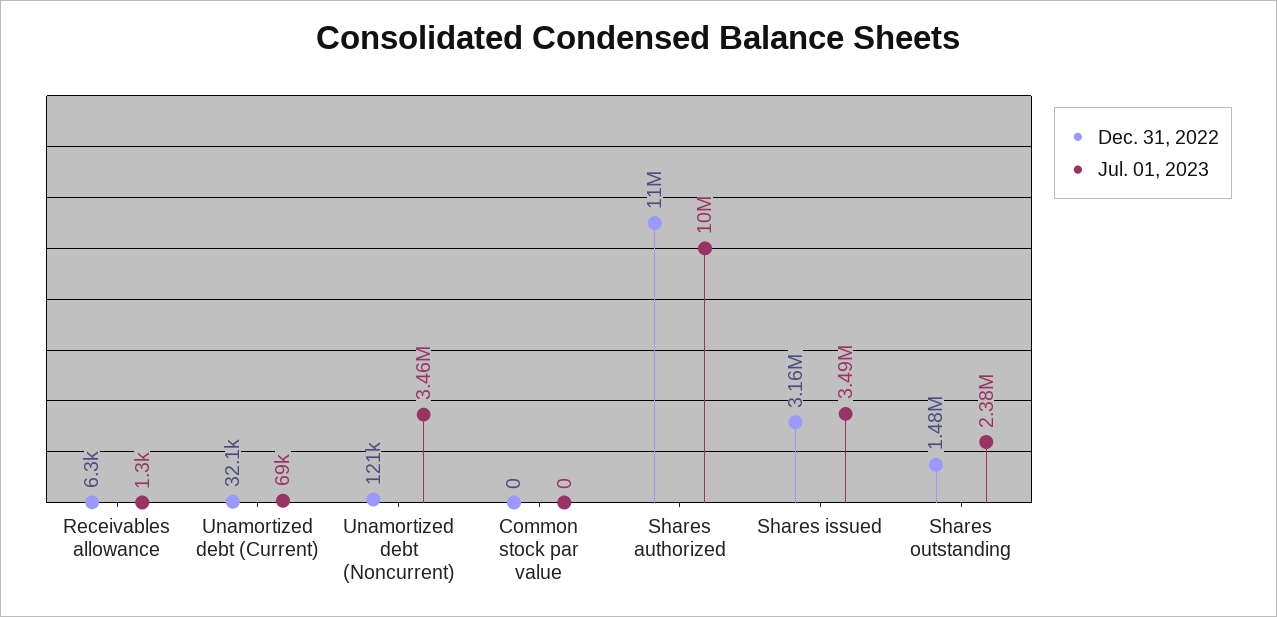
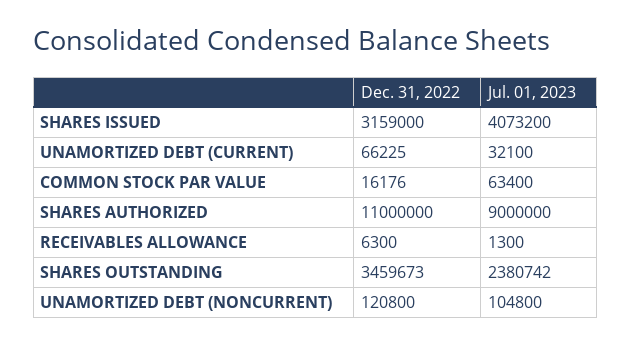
Dec. 31, 2022, Unamortized debt (Current): 32100 -> 66225
Jul. 01, 2023, Unamortized debt (Current): 69000 -> 32100
Jul. 01, 2023, Unamortized debt (Noncurrent): 3460000 -> 104800
Dec. 31, 2022, Common stock par value: 0 -> 16176
Jul. 01, 2023, Common stock par value: 0 -> 63400
Jul. 01, 2023, Shares authorized: 10000000 -> 9000000
Jul. 01, 2023, Shares issued: 3490000 -> 4073200
Dec. 31, 2022, Shares outstanding: 1480000 -> 3459673

